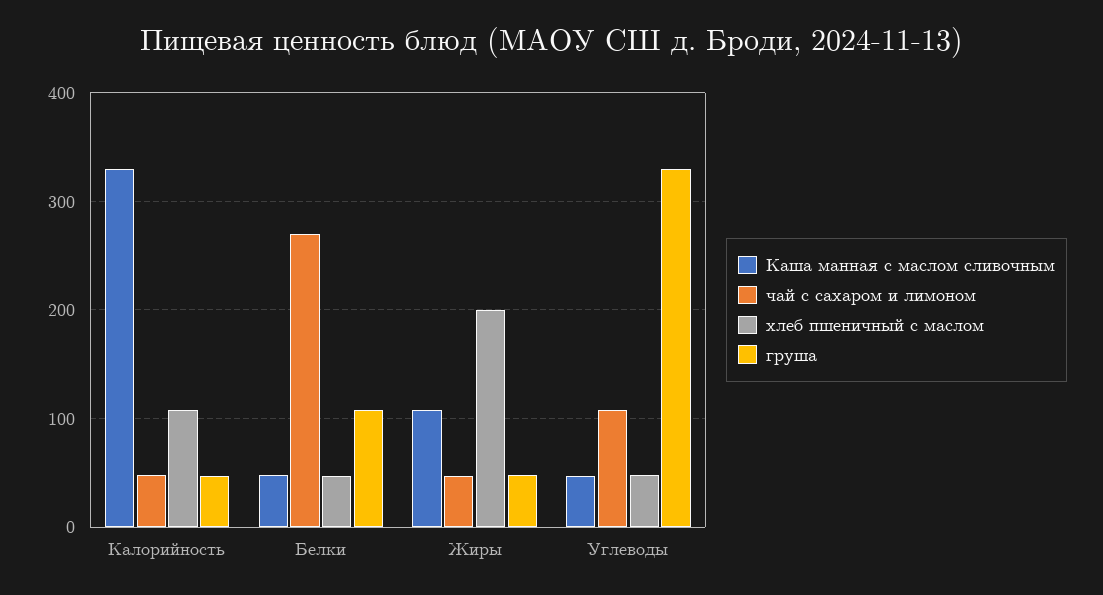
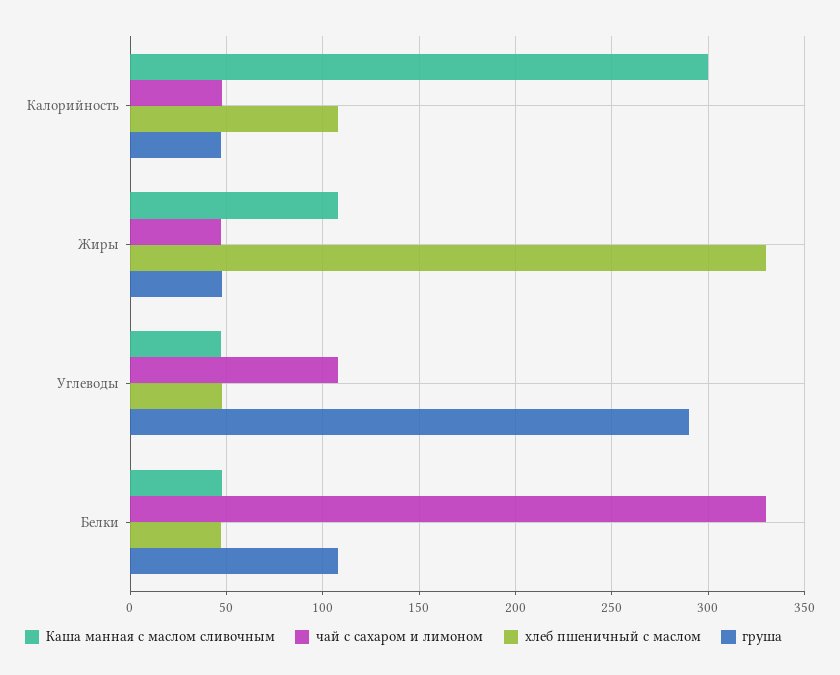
Каша манная с маслом сливочным, Калорийность: 330 -> 300
чай с сахаром и лимоном, Белки: 270 -> 330
хлеб пшеничный с маслом, Жиры: 200 -> 330
груша, Углеводы: 330 -> 290

